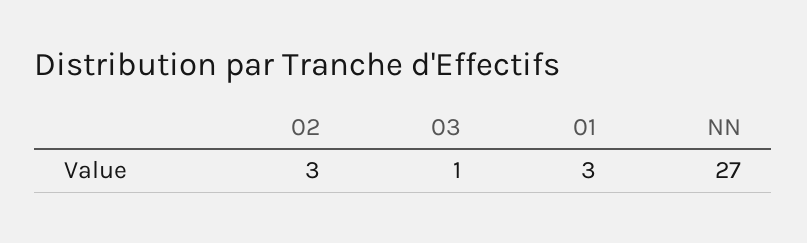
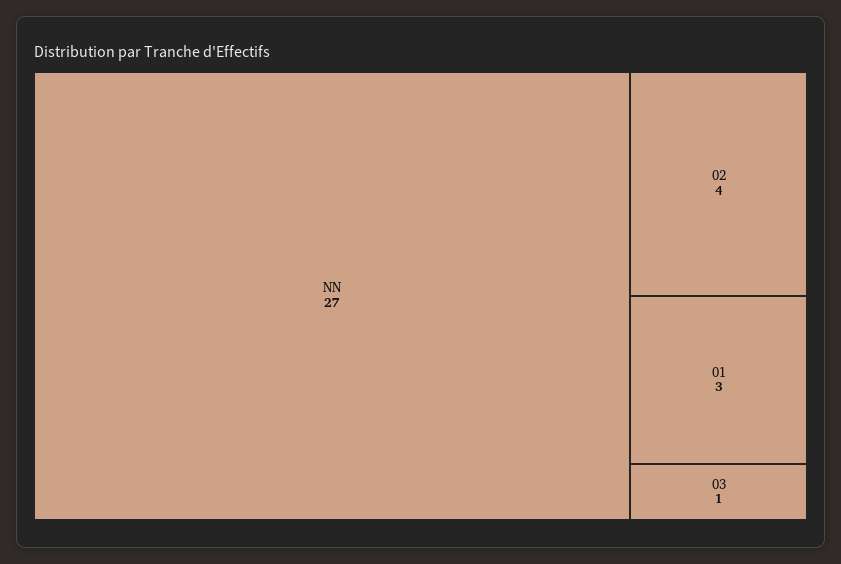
02: 3 -> 4

